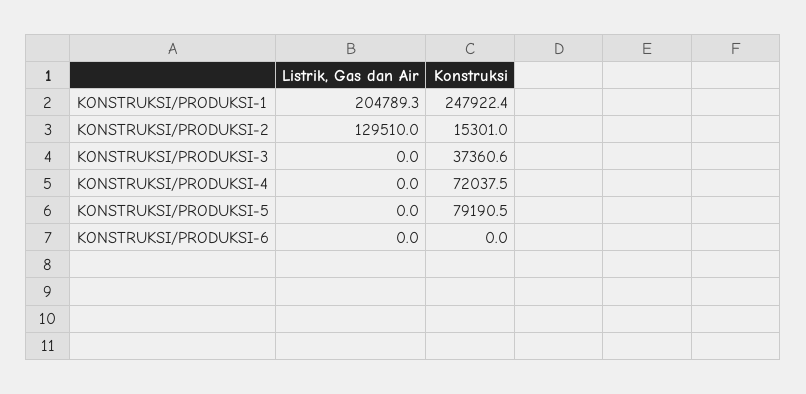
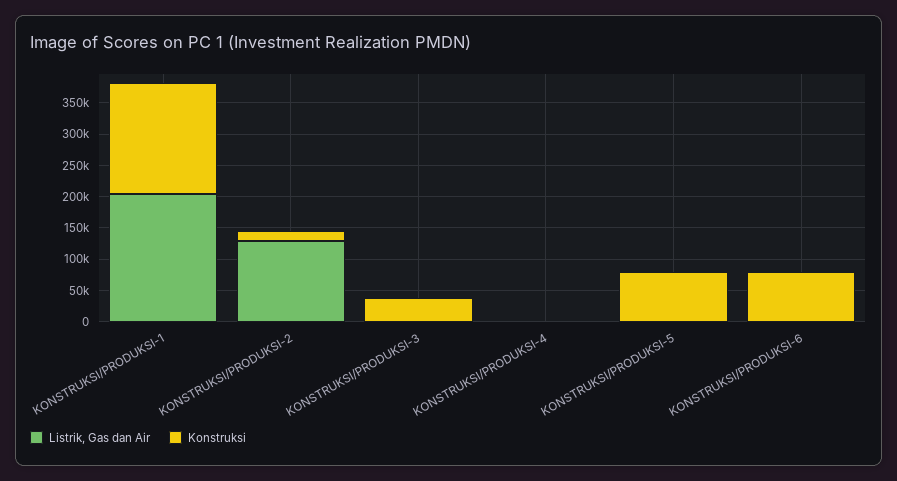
Konstruksi, KONSTRUKSI/PRODUKSI-1: 247922.4 -> 175000
Konstruksi, KONSTRUKSI/PRODUKSI-4: 72037.5 -> 0
Konstruksi, KONSTRUKSI/PRODUKSI-6: 0 -> 75000

